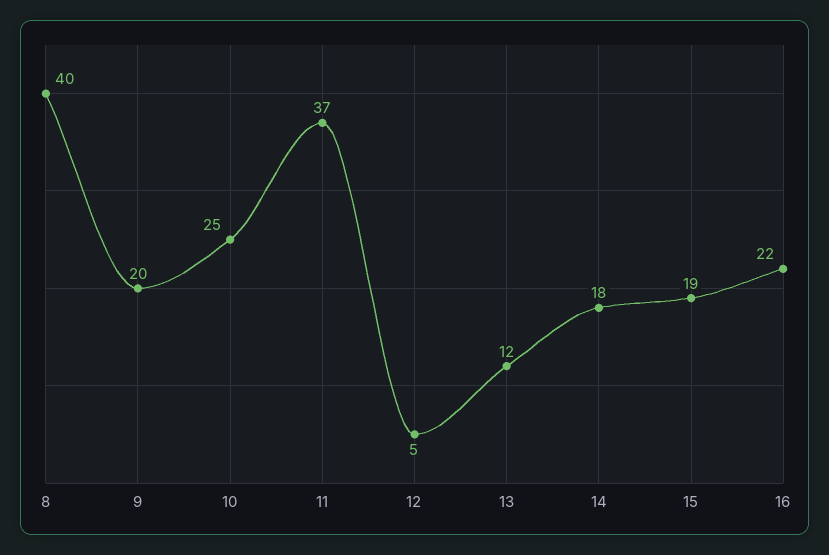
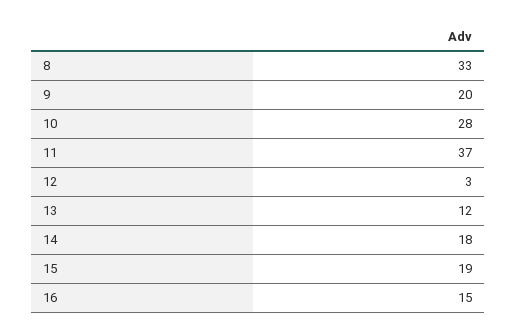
8: 40 -> 33
10: 25 -> 28
12: 5 -> 3
16: 22 -> 15

